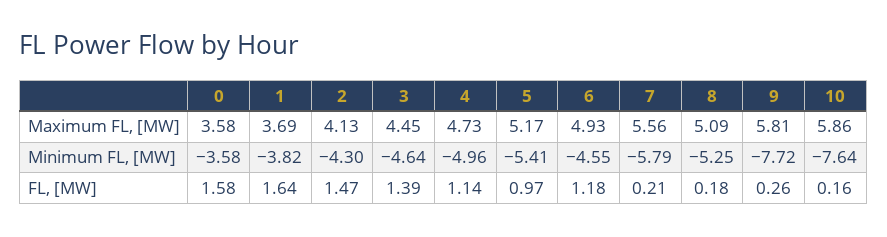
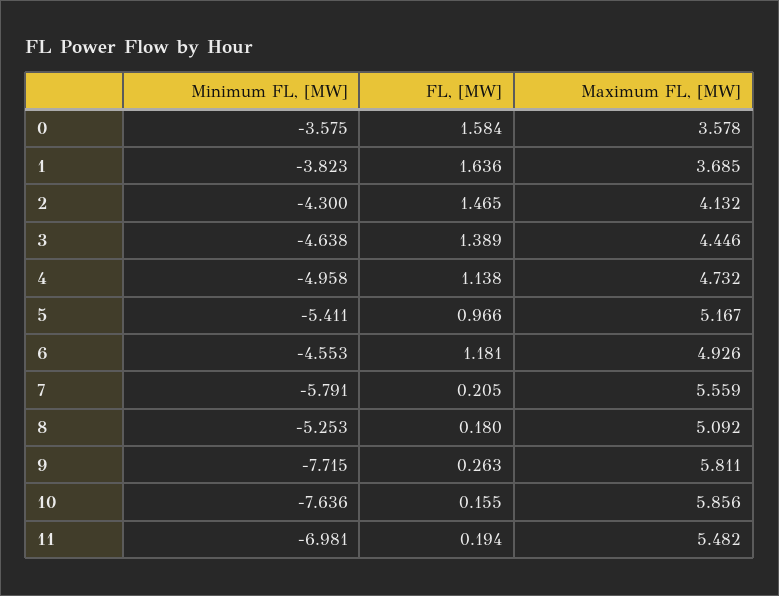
11, Minimum FL, [MW]: none -> -6.981
11, FL, [MW]: none -> 0.194
11, Maximum FL, [MW]: none -> 5.482

